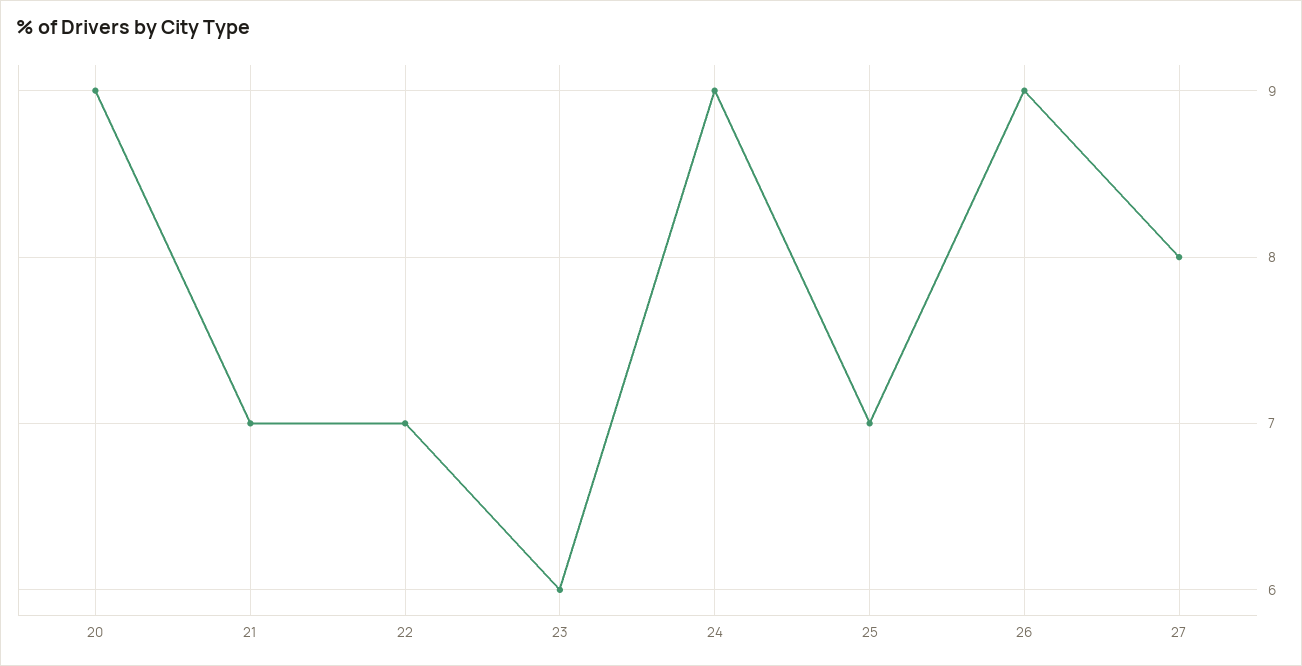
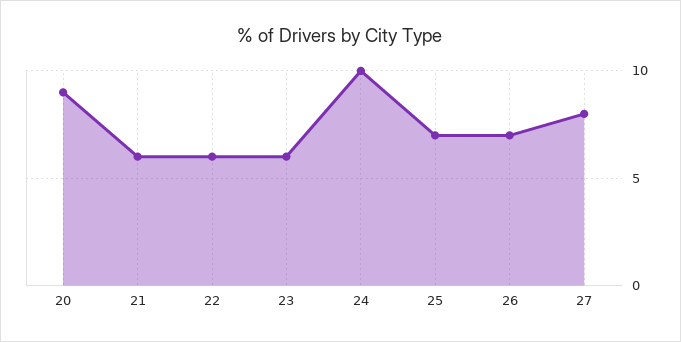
21: 7 -> 6
22: 7 -> 6
24: 9 -> 10
26: 9 -> 7

